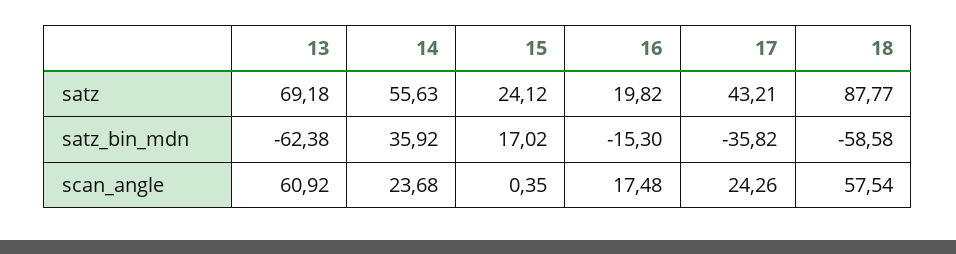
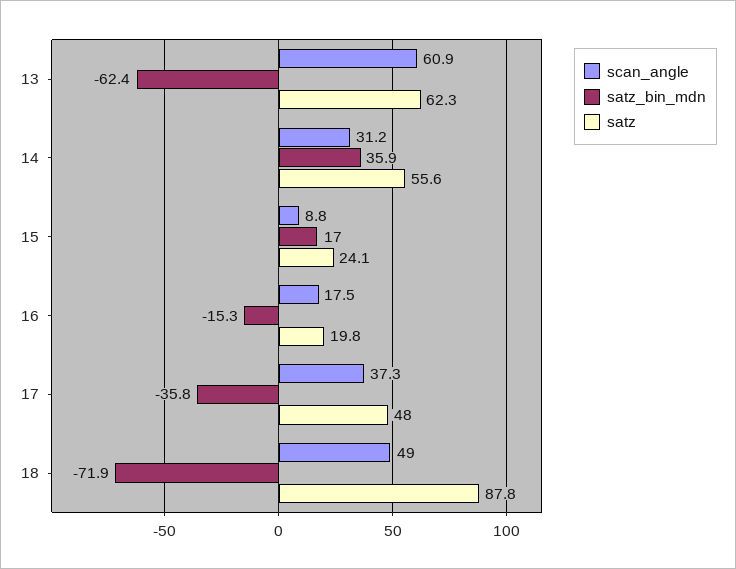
satz, 13: 69.18 -> 62.3
satz, 17: 43.21 -> 48
satz_bin_mdn, 18: -58.58 -> -71.9
scan_angle, 14: 23.68 -> 31.2
scan_angle, 15: 0.35 -> 8.8
scan_angle, 17: 24.26 -> 37.3
scan_angle, 18: 57.54 -> 49

